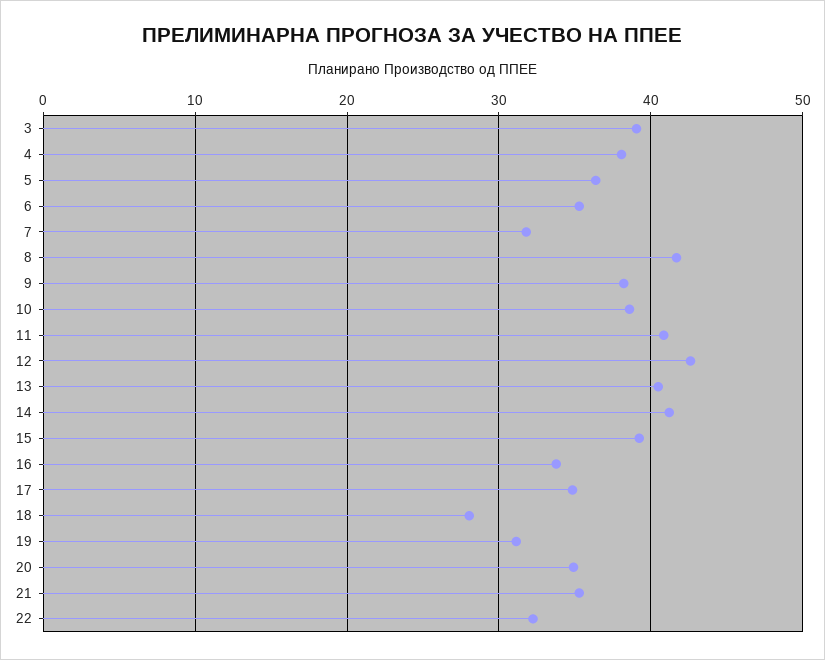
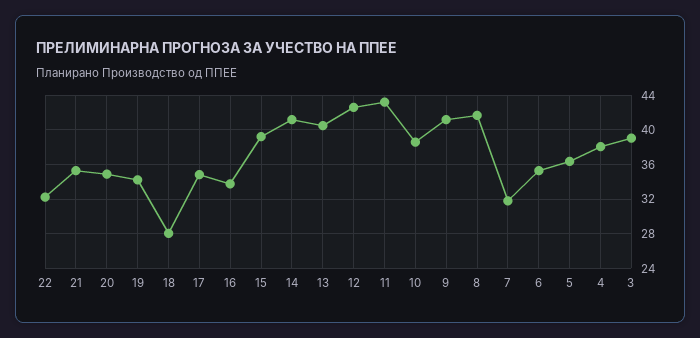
9: 38 -> 41
11: 41 -> 43
19: 31 -> 34

